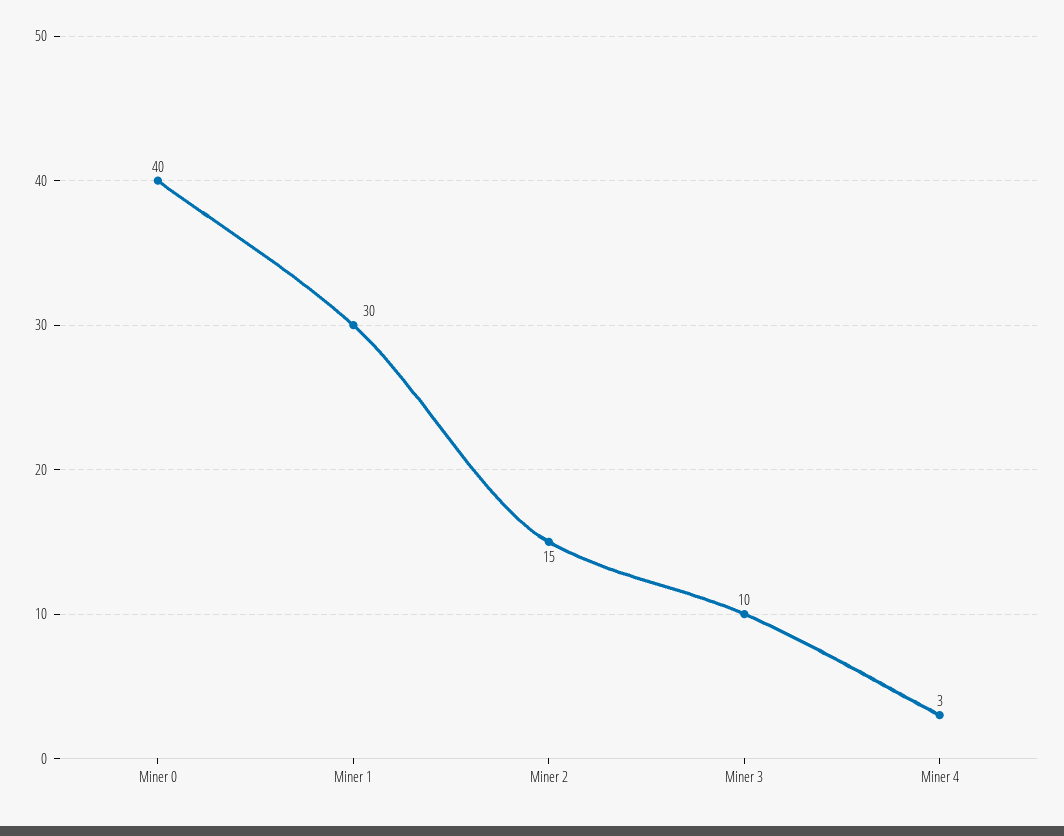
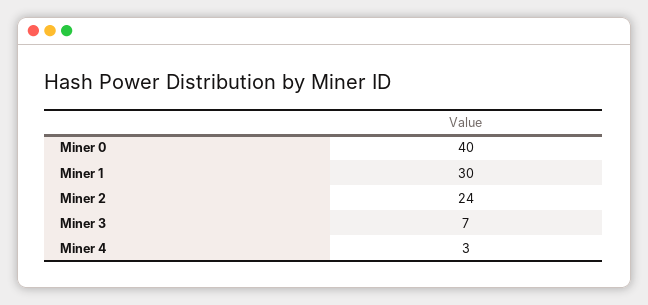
Miner 2: 15 -> 24
Miner 3: 10 -> 7

